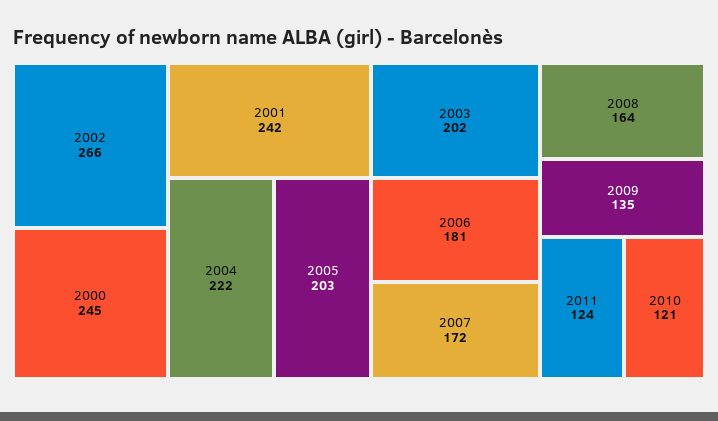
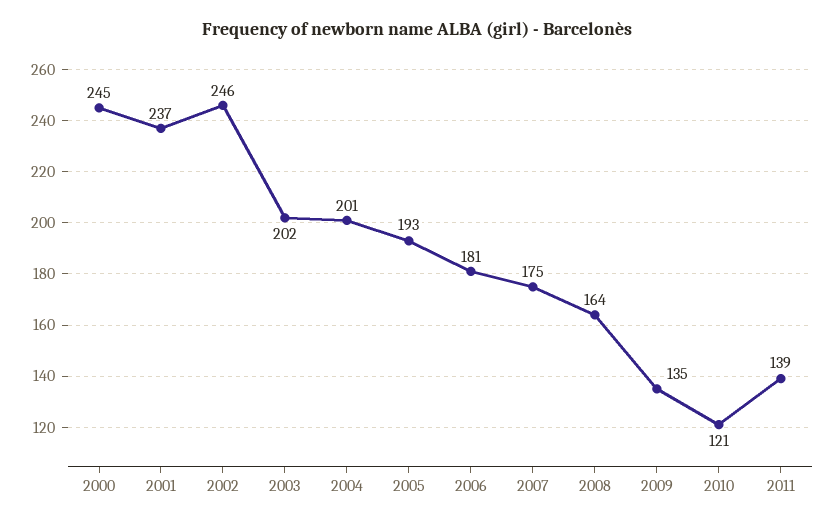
2002: 266 -> 246
2001: 242 -> 237
2004: 222 -> 201
2005: 203 -> 193
2007: 172 -> 175
2011: 124 -> 139

